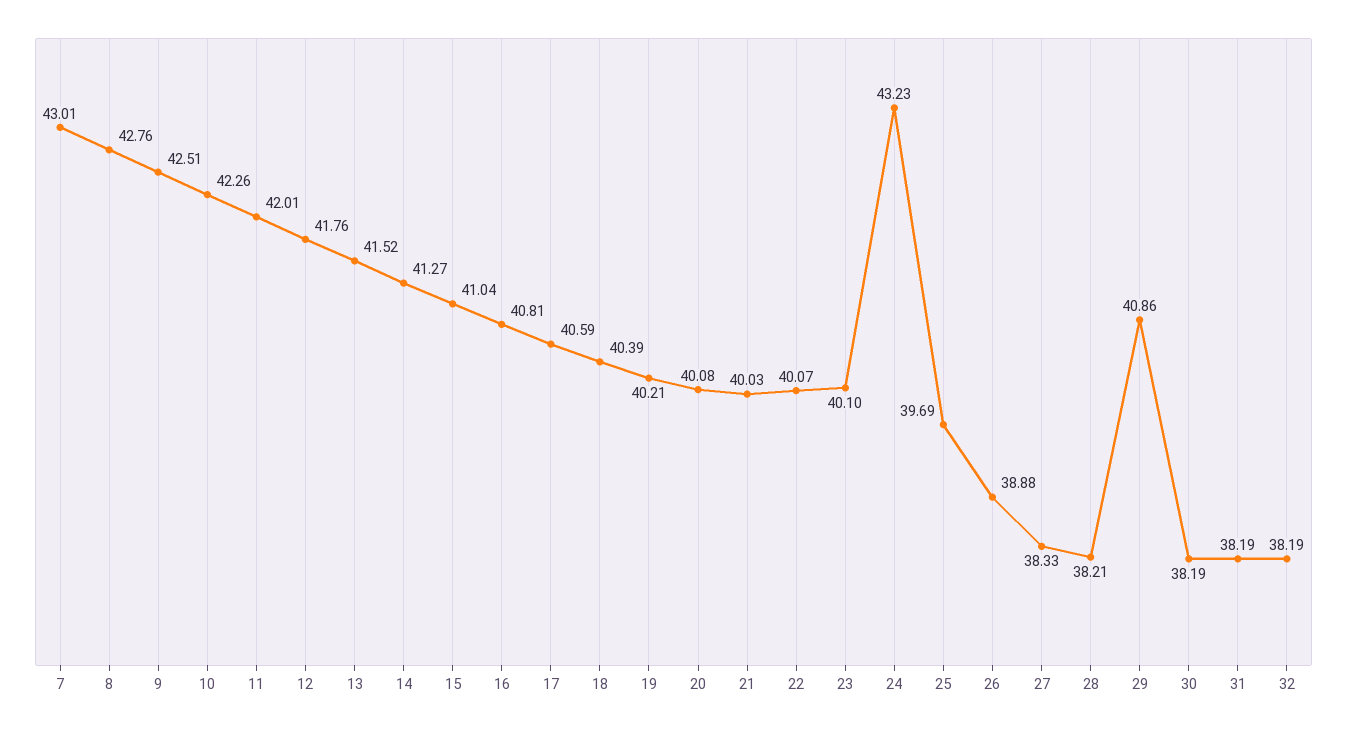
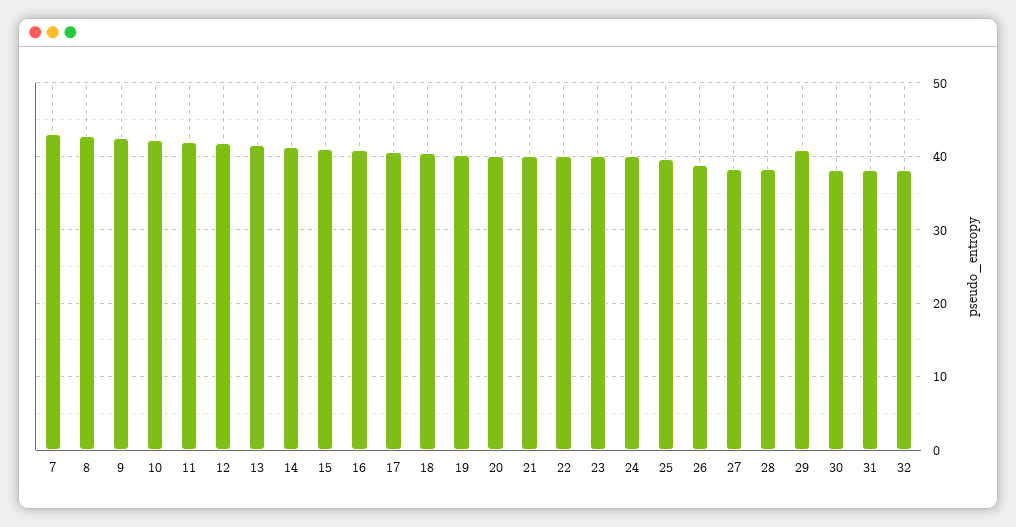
24: 43.23 -> 40

